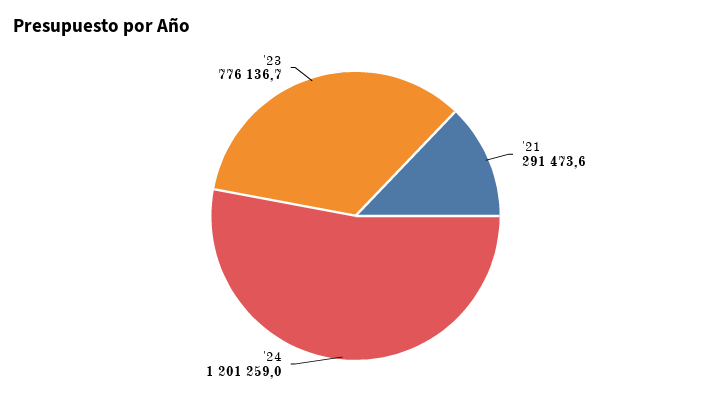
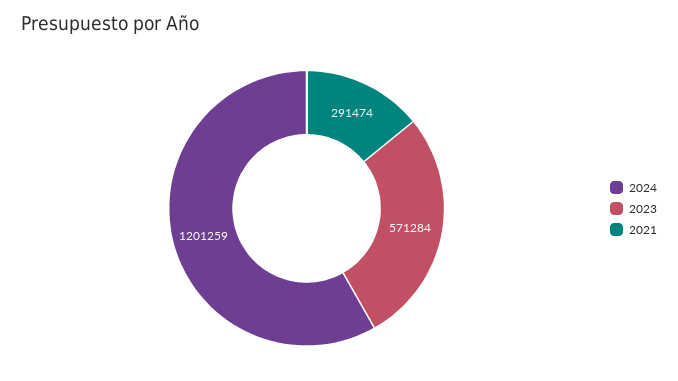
'23: 776136.7 -> 571284

